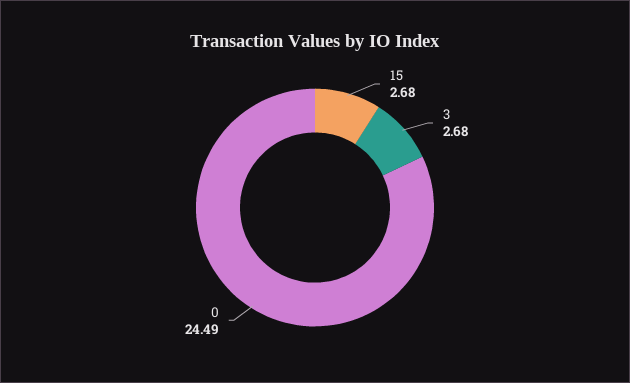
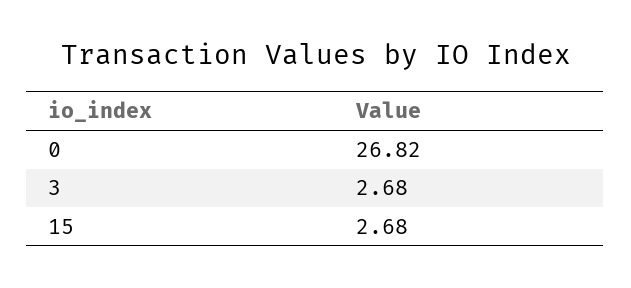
0: 24.49 -> 26.82

